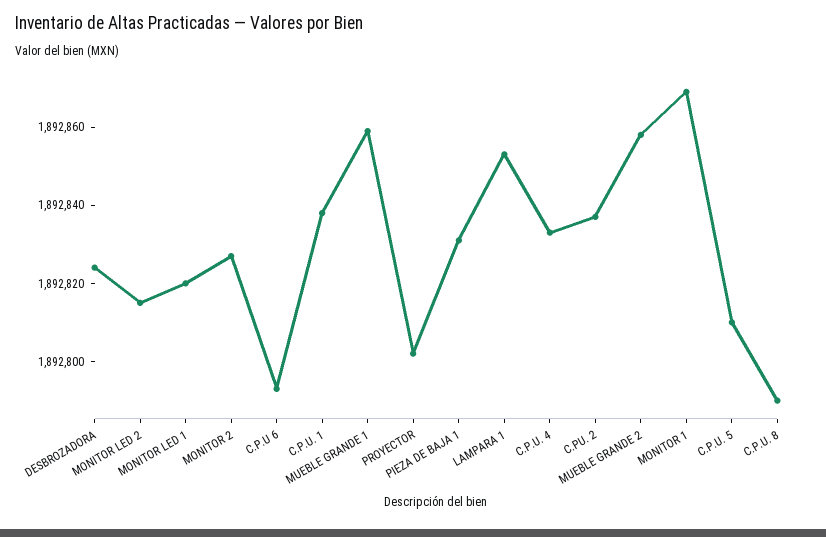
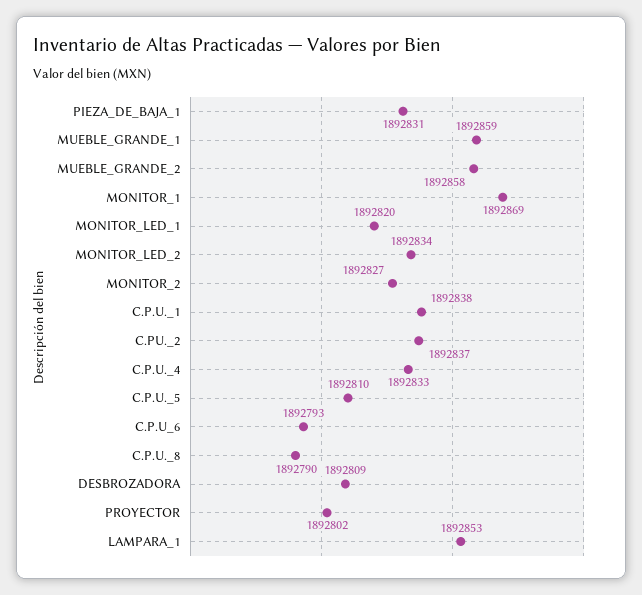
DESBROZADORA: 1892825 -> 1892809
MONITOR LED 2: 1892815 -> 1892834

